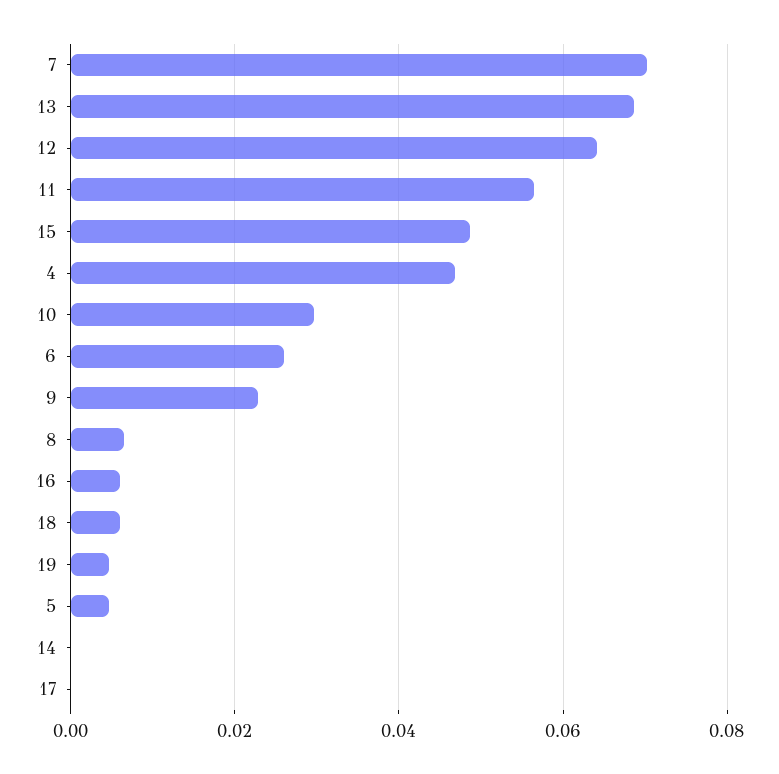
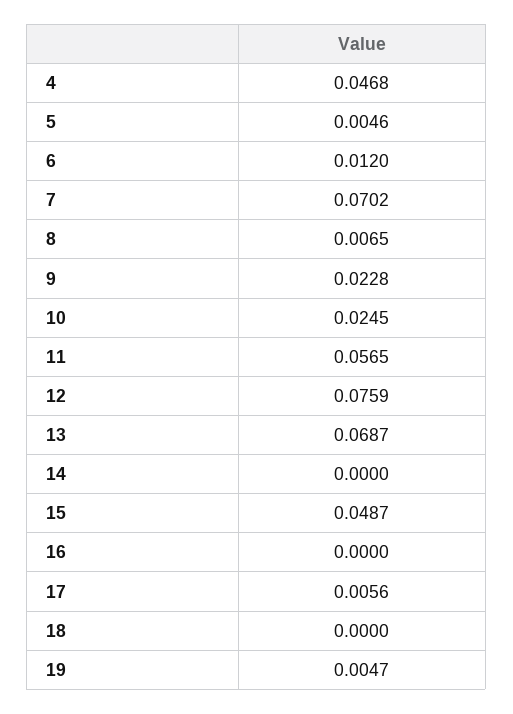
12: 0.064 -> 0.0759
10: 0.03 -> 0.0245
6: 0.026 -> 0.012
16: 0.006 -> 0
18: 0.006 -> 0
17: 0 -> 0.0056

